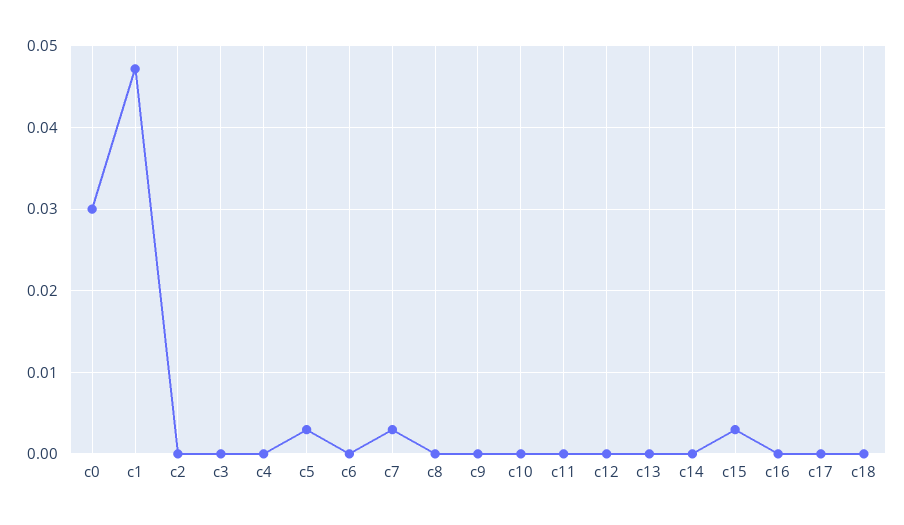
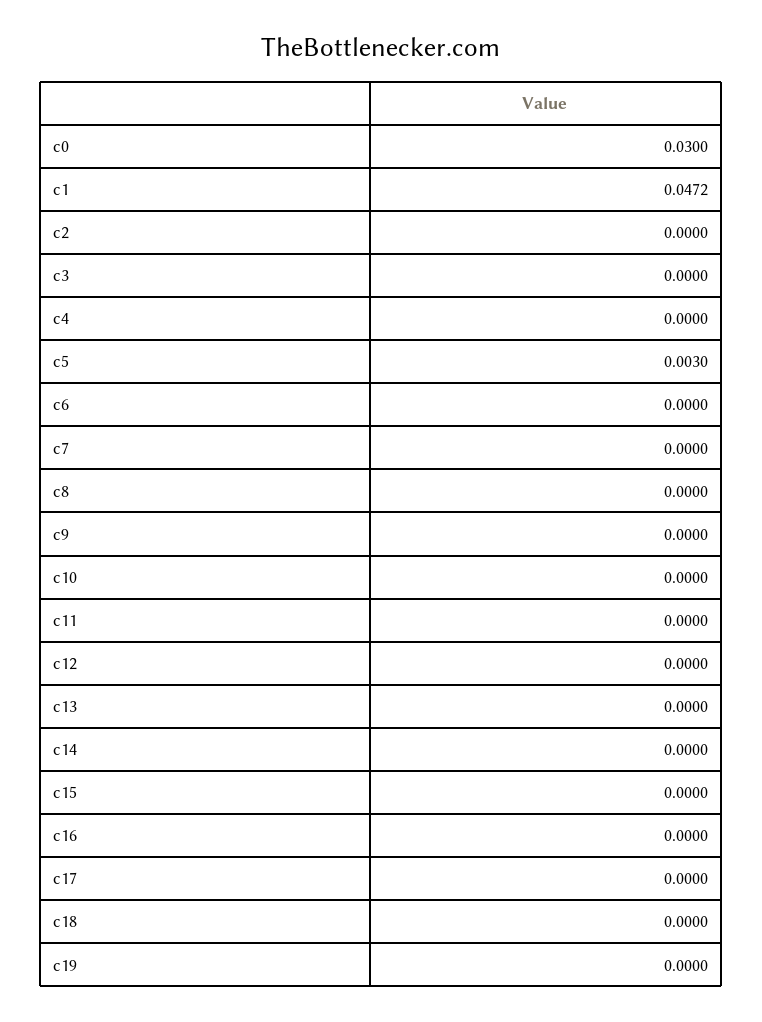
c7: 0.003 -> 0
c15: 0.003 -> 0
c19: none -> 0

